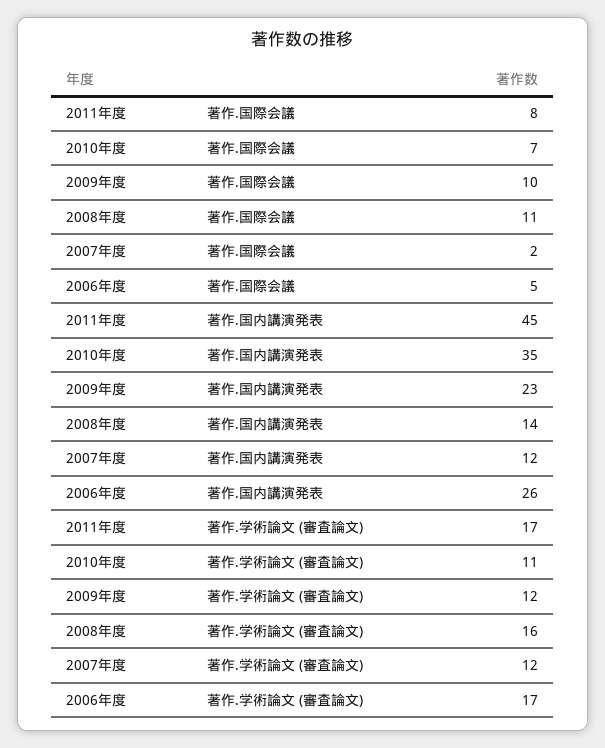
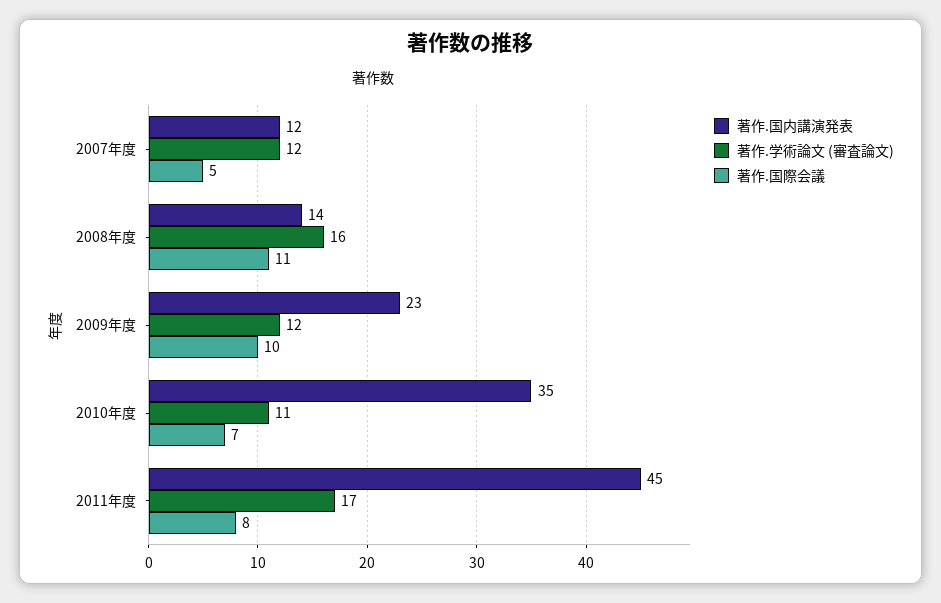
著作.国際会議, 2007年度: 2 -> 5
著作.国際会議, 2006年度: 5 -> none
著作.国内講演発表, 2006年度: 26 -> none
著作.学術論文 (審査論文), 2006年度: 17 -> none

